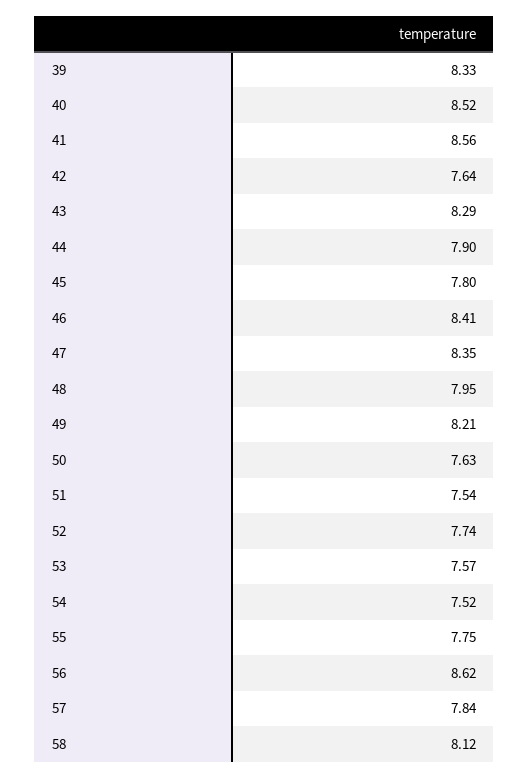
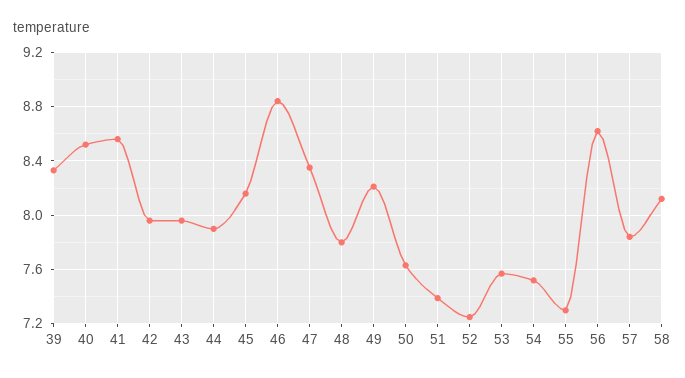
42: 7.64 -> 7.95
43: 8.29 -> 7.95
45: 7.8 -> 8.15
46: 8.41 -> 8.85
48: 7.95 -> 7.8
51: 7.54 -> 7.4
52: 7.74 -> 7.25
55: 7.75 -> 7.3

